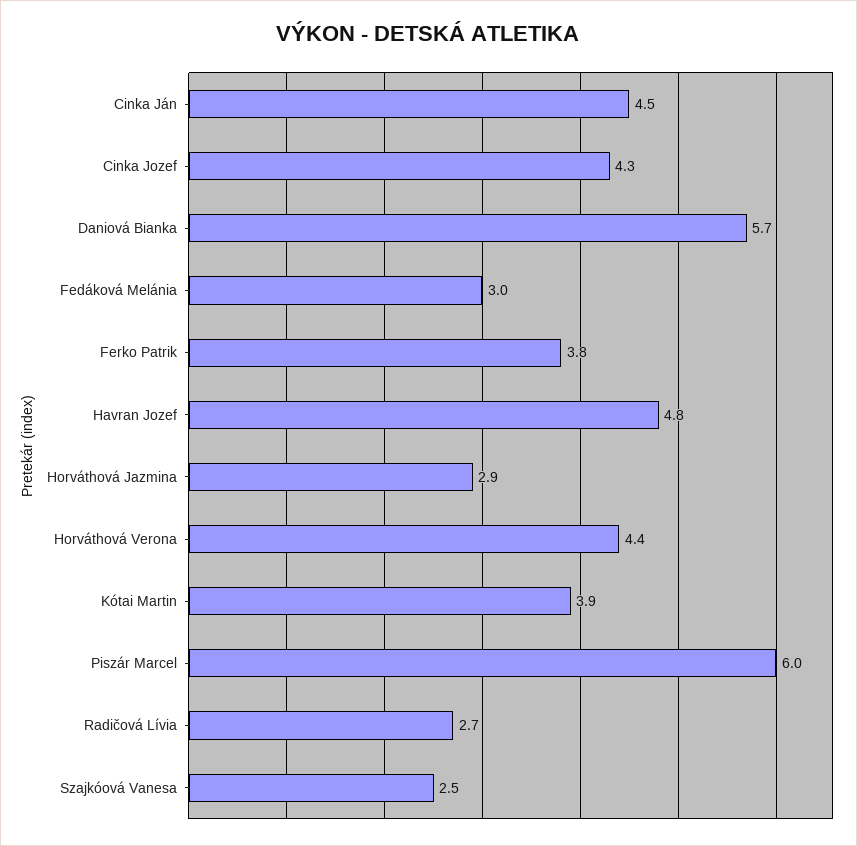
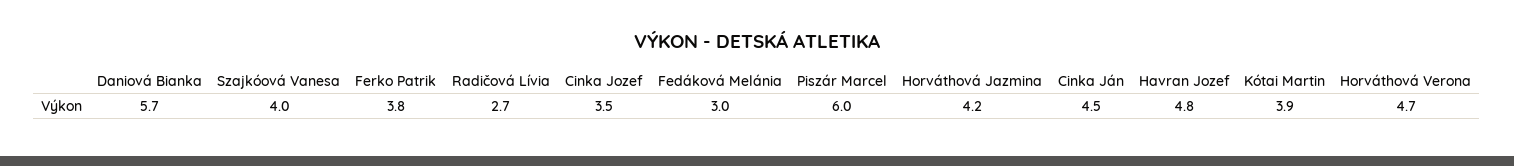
Cinka Jozef: 4.3 -> 3.5
Horváthová Jazmina: 2.9 -> 4.2
Horváthová Verona: 4.4 -> 4.7
Szajkóová Vanesa: 2.5 -> 4

